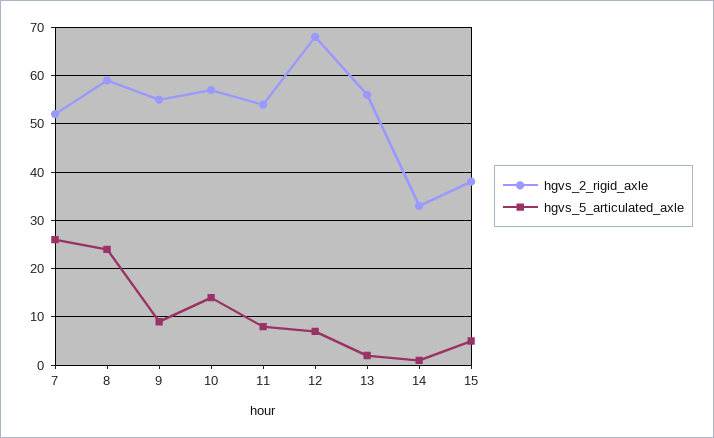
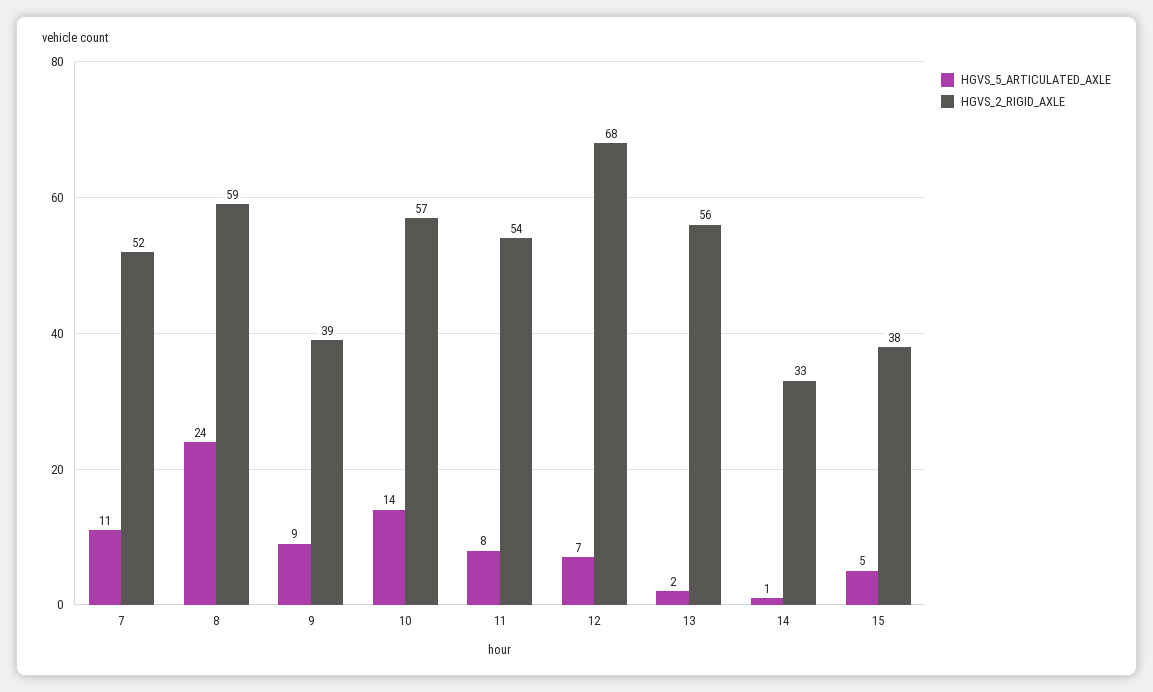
hgvs_5_articulated_axle, 7: 25 -> 11
hgvs_2_rigid_axle, 9: 55 -> 39

